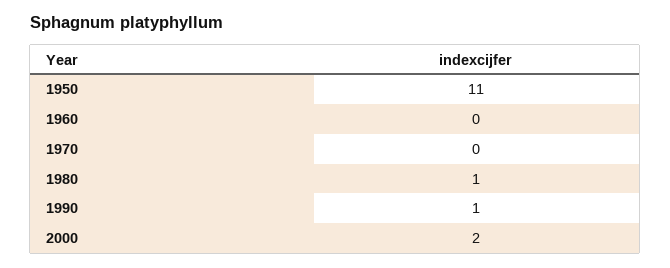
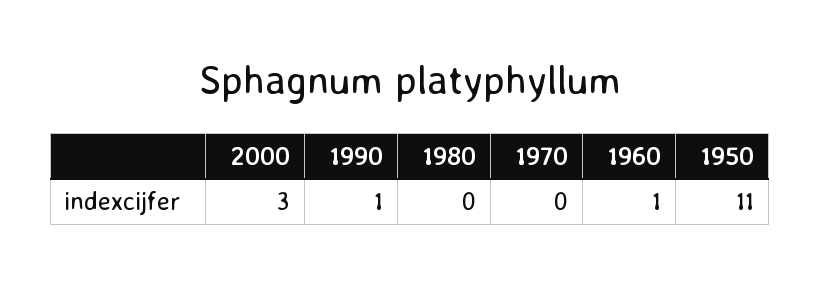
1960: 0 -> 1
1980: 1 -> 0
2000: 2 -> 3

